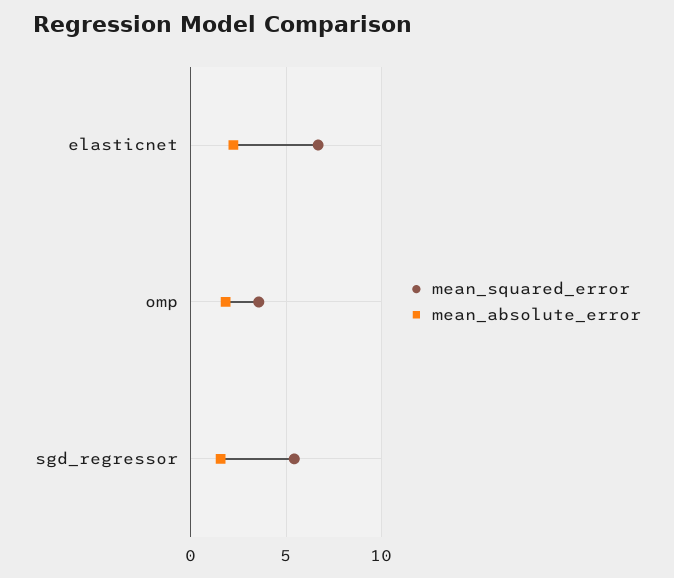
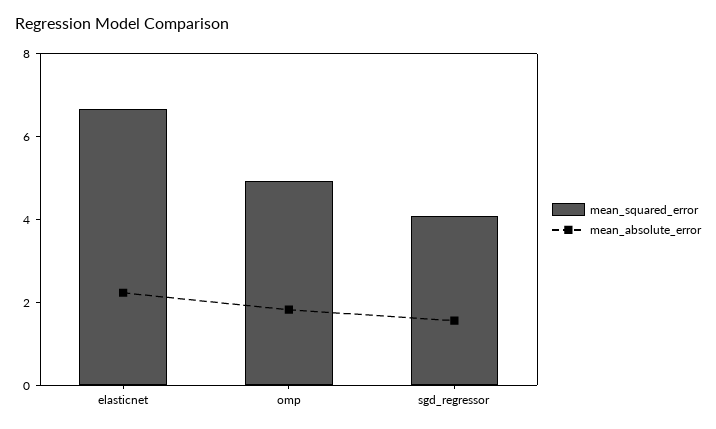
mean_squared_error, omp: 3.5 -> 5
mean_squared_error, sgd_regressor: 5.5 -> 4

